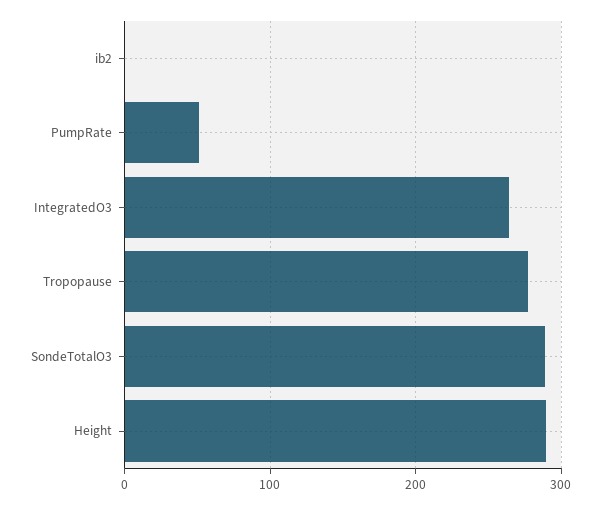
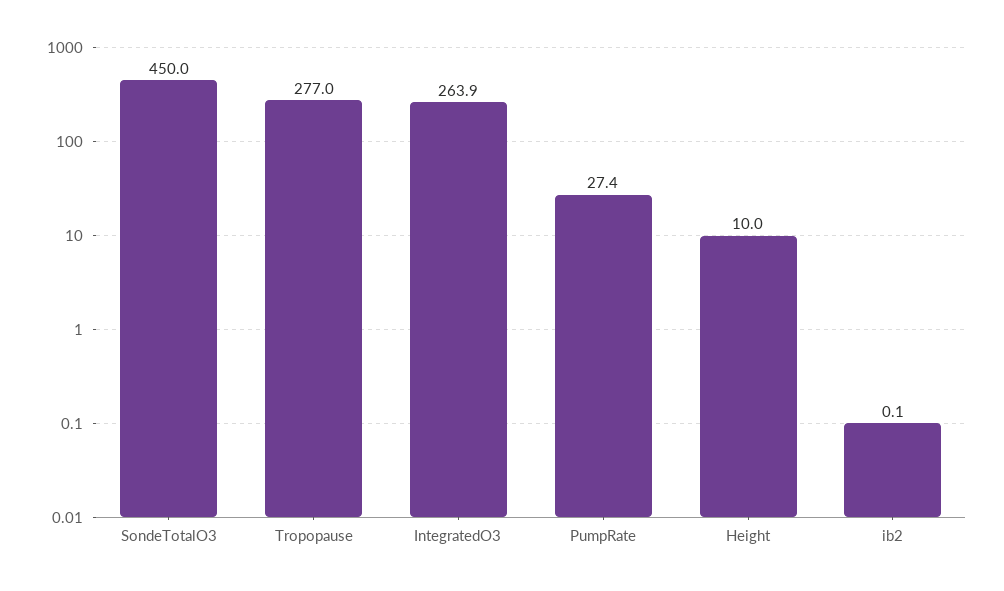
PumpRate: 50 -> 27.4
SondeTotalO3: 290 -> 450
Height: 290 -> 10

